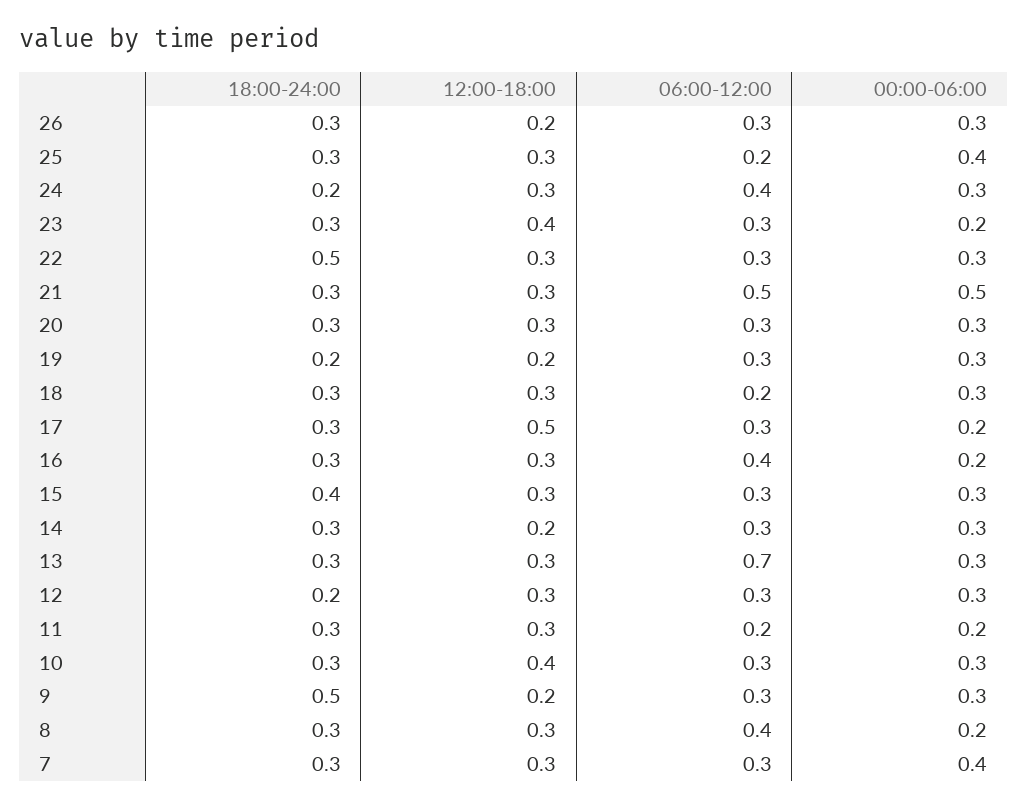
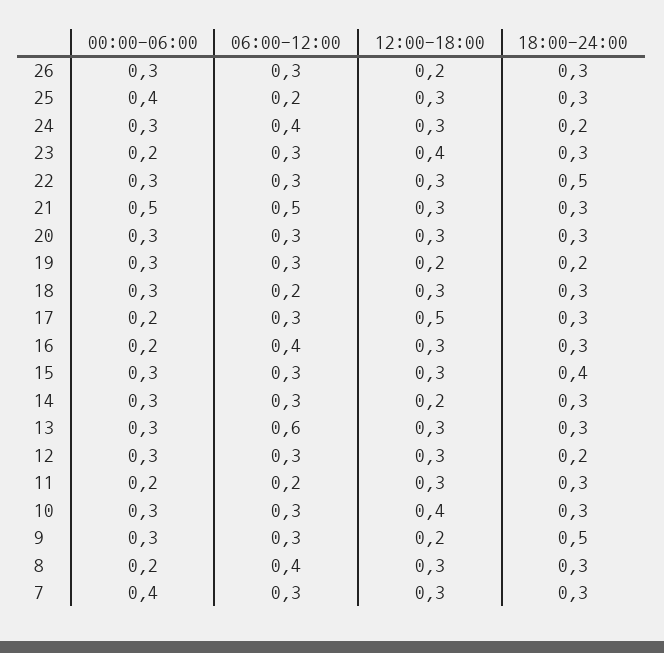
06:00-12:00, 13: 0.7 -> 0.6

